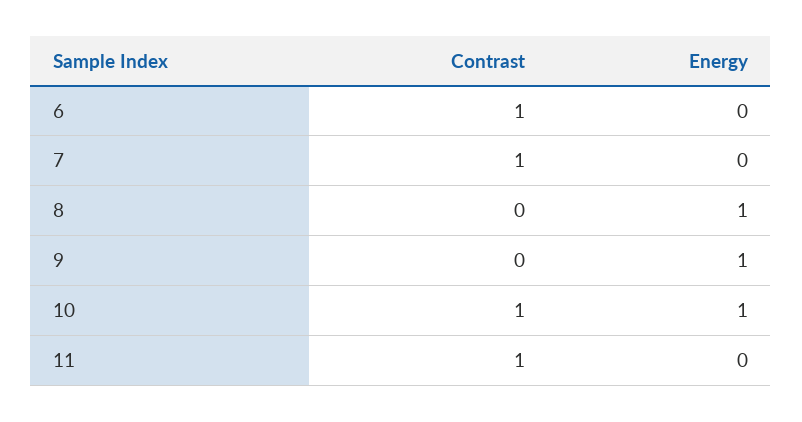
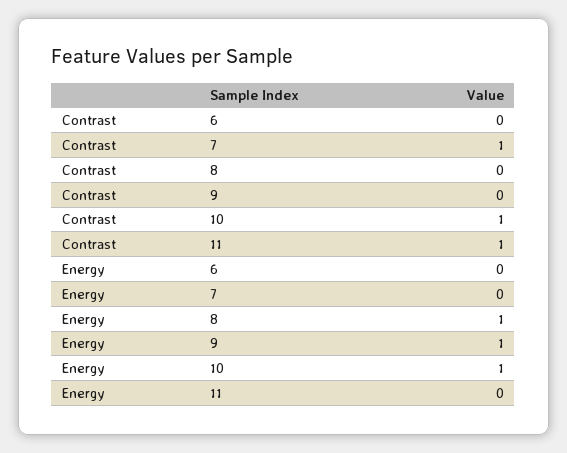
Contrast, 6: 1 -> 0

